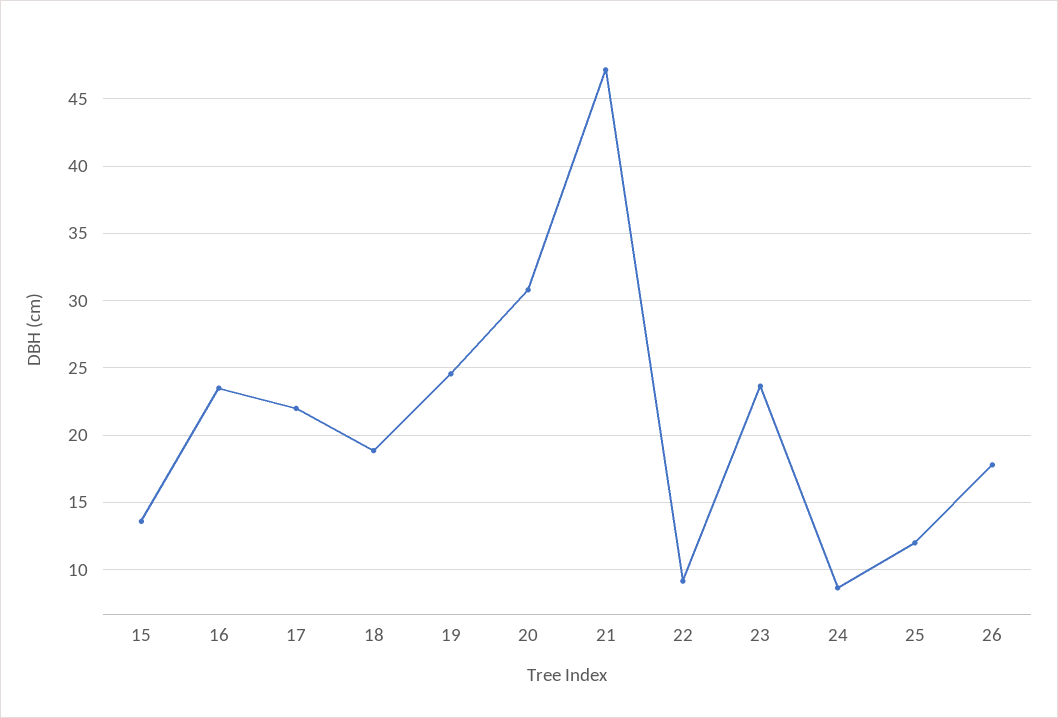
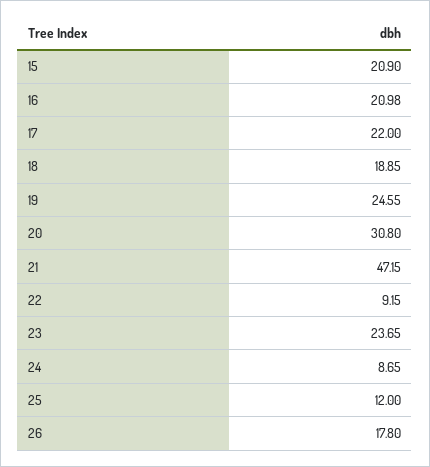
15: 13.5 -> 20.9
16: 23.5 -> 20.98

